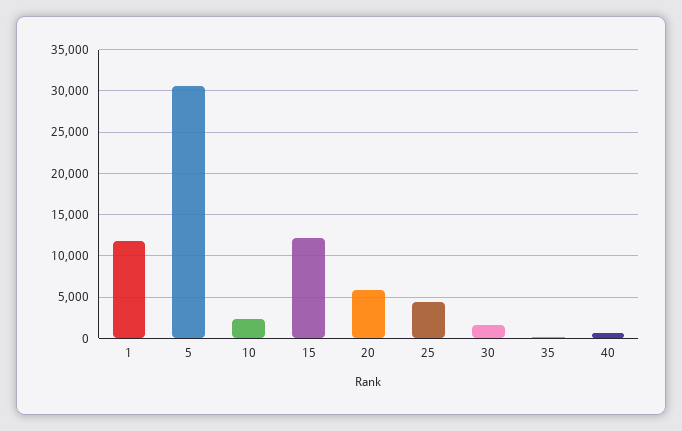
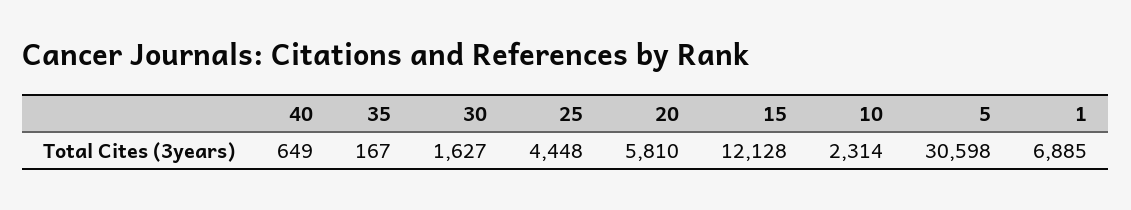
1: 12000 -> 6885

